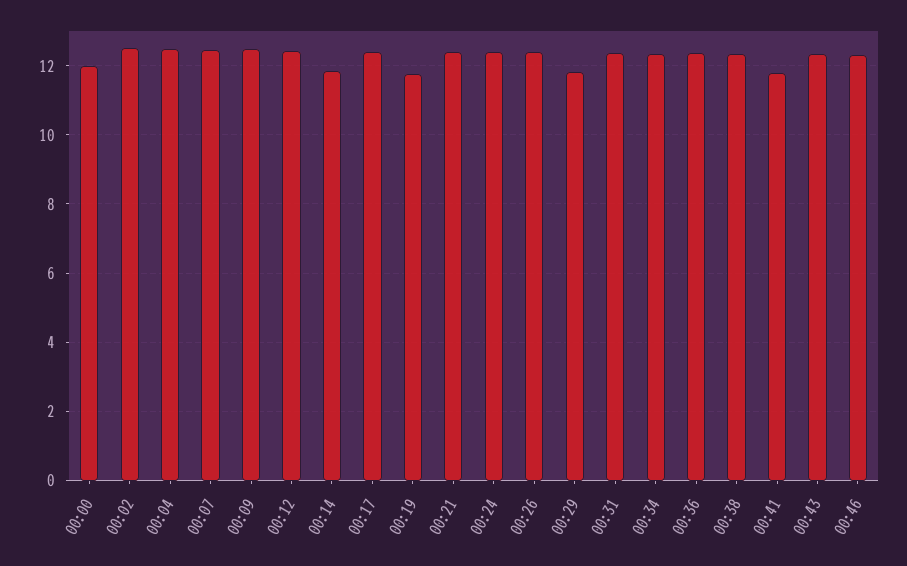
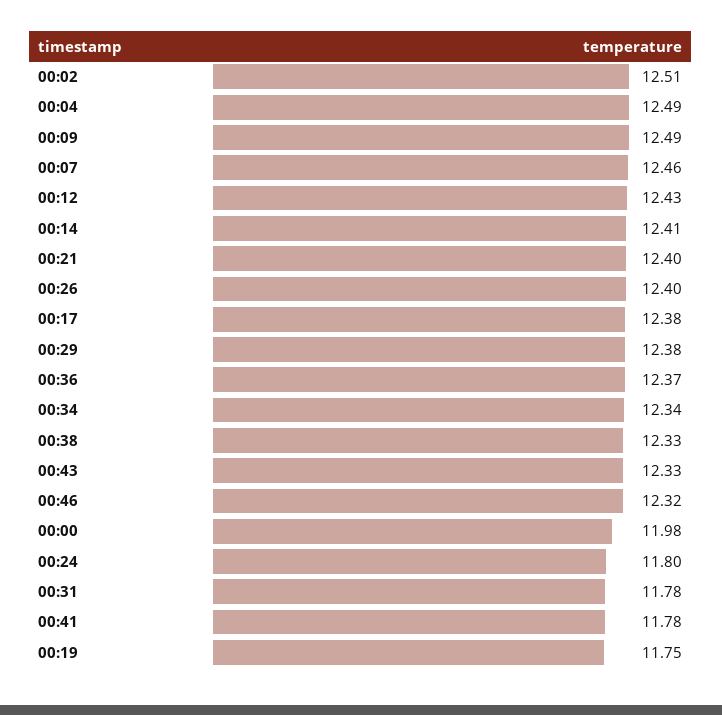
00:14: 11.8 -> 12.41
00:24: 12.4 -> 11.8
00:29: 11.8 -> 12.38
00:31: 12.4 -> 11.78

